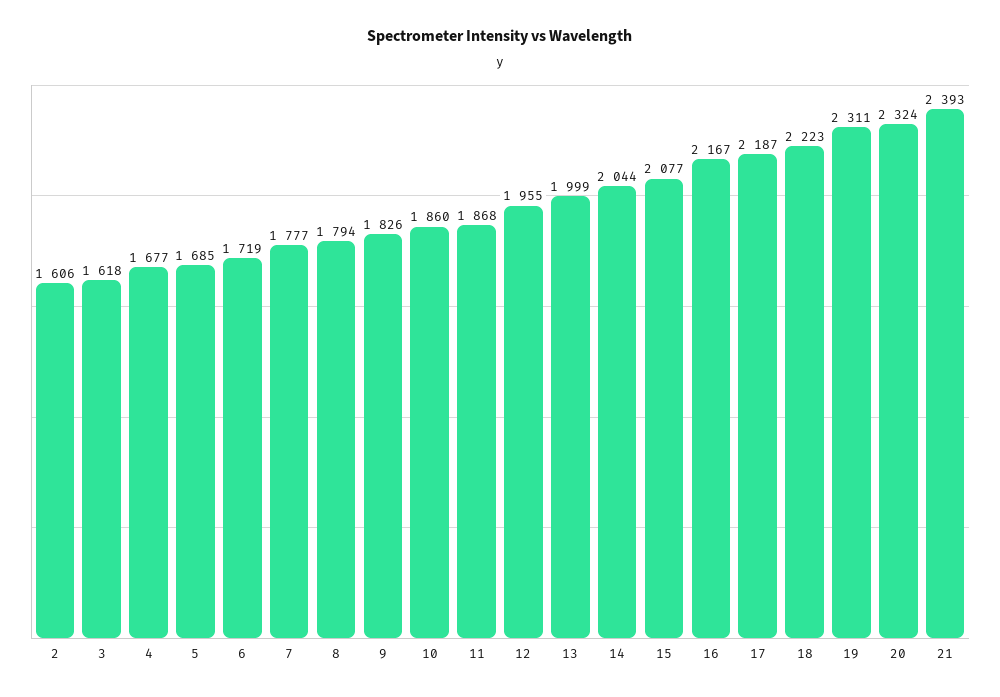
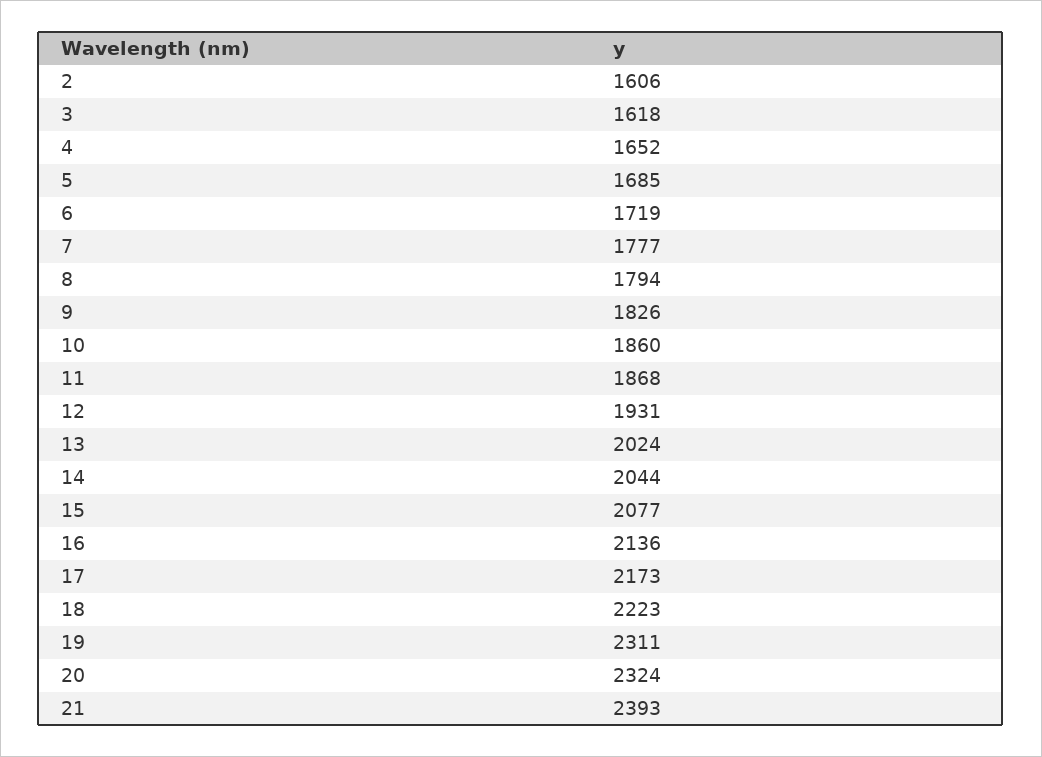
4: 1677 -> 1652
12: 1955 -> 1931
13: 1999 -> 2024
16: 2167 -> 2136
17: 2187 -> 2173

